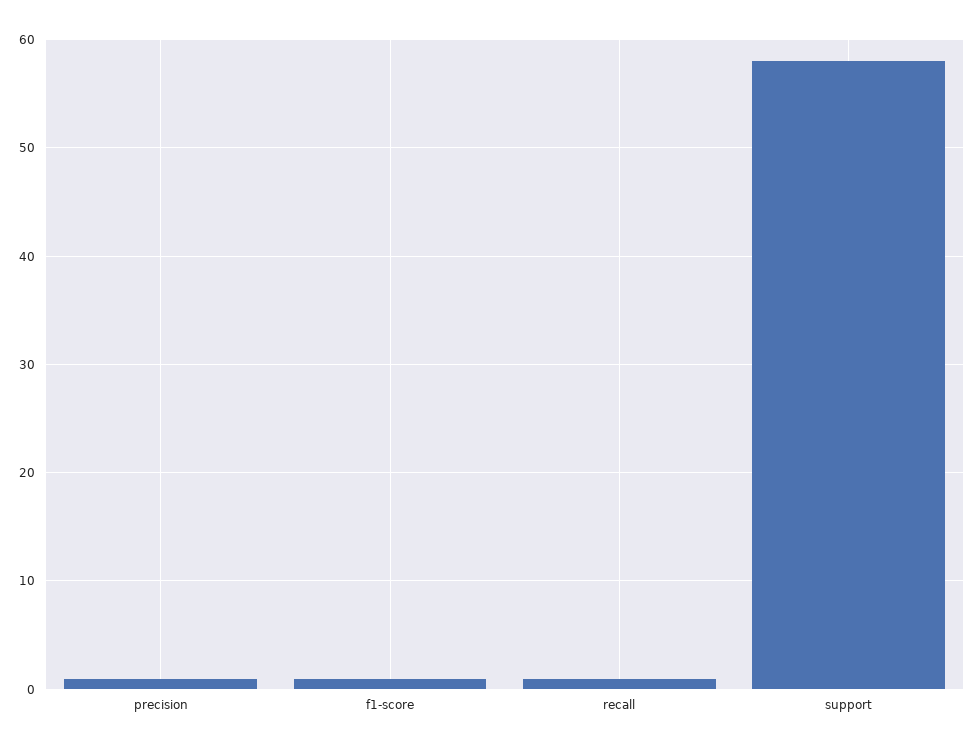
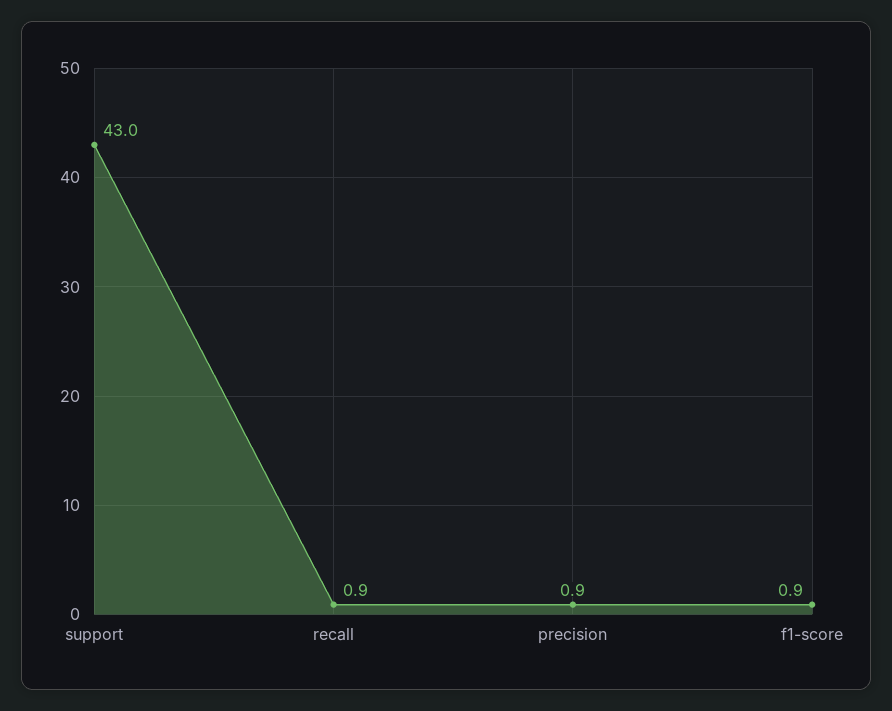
support: 58 -> 43

